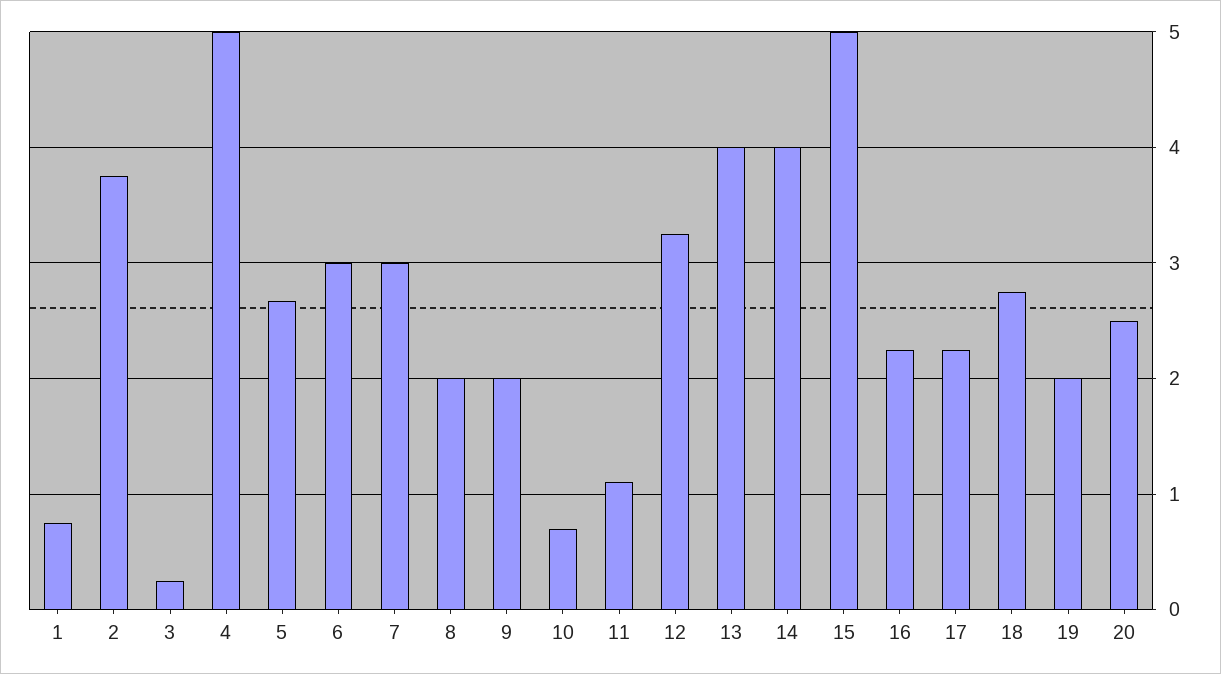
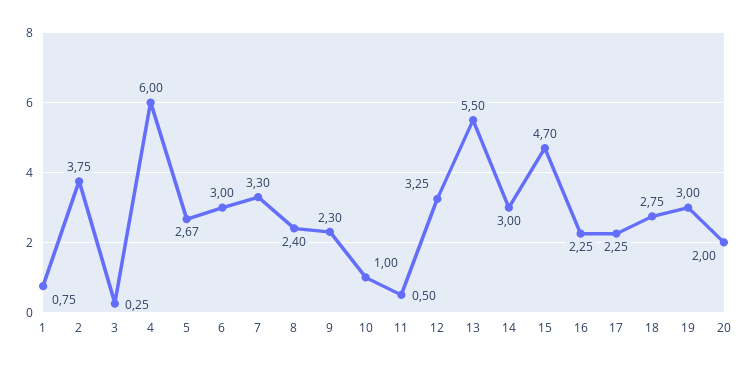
4: 5 -> 6
7: 3 -> 3.3
8: 2 -> 2.4
9: 2 -> 2.3
10: 0.7 -> 1
11: 1.1 -> 0.5
13: 4 -> 5.5
14: 4 -> 3
15: 5 -> 4.7
19: 2 -> 3
20: 2.5 -> 2

